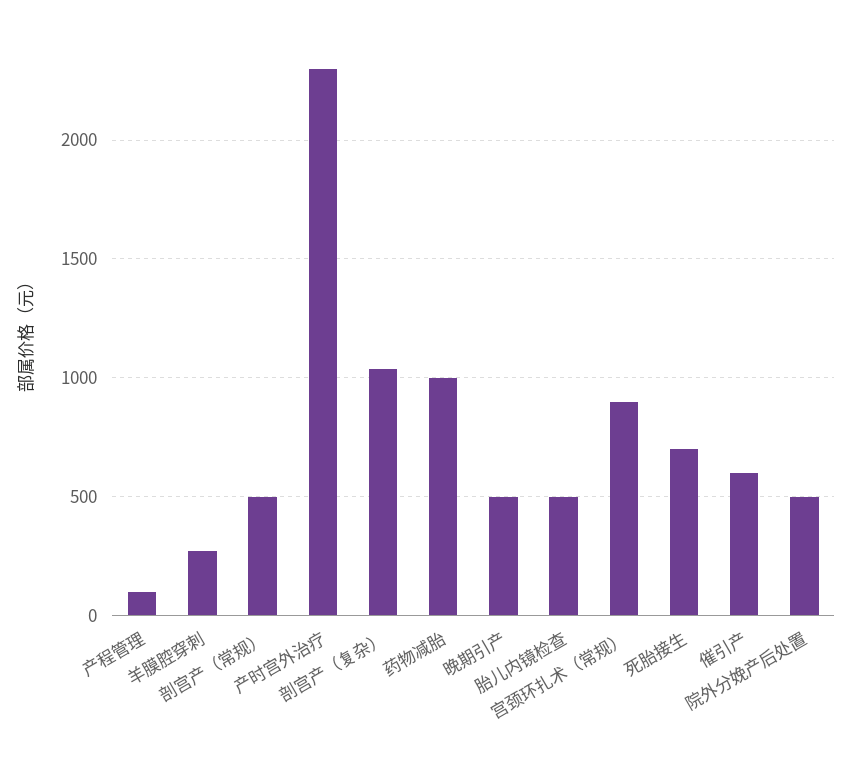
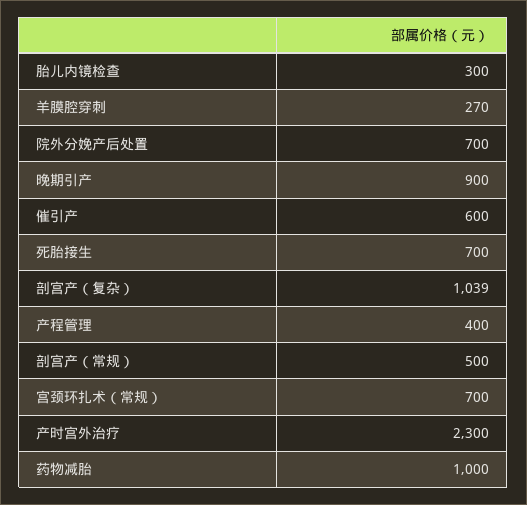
产程管理: 100 -> 400
晚期引产: 500 -> 900
胎儿内镜检查: 500 -> 300
宫颈环扎术（常规）: 900 -> 700
院外分娩产后处置: 500 -> 700

